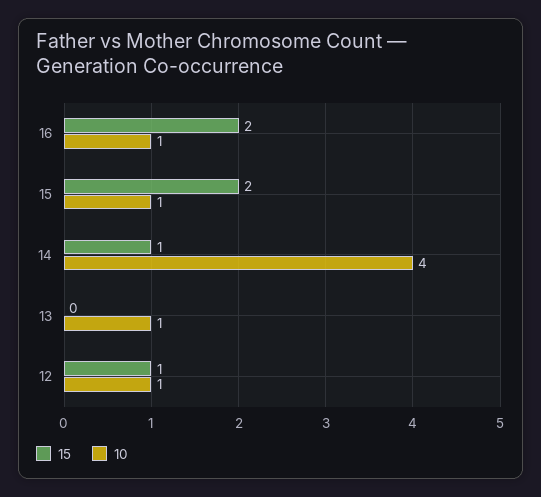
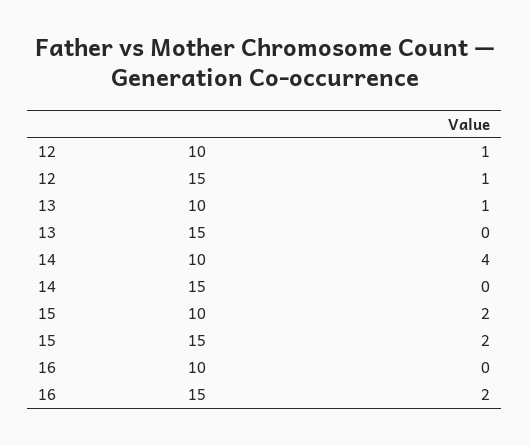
10, 16: 1 -> 0
10, 15: 1 -> 2
15, 14: 1 -> 0

